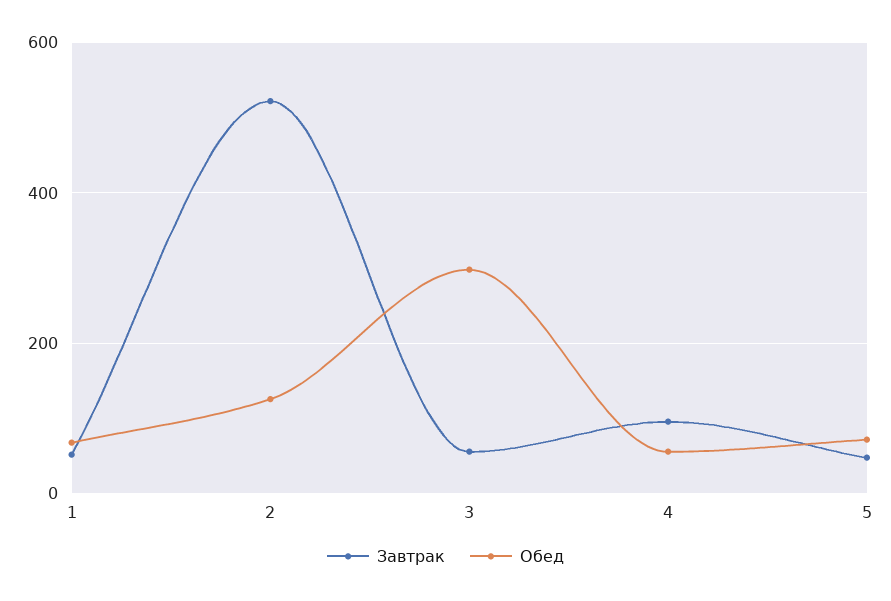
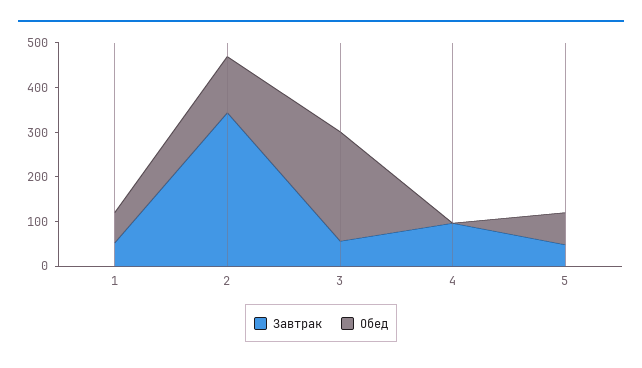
Завтрак, 2: 520 -> 340
Обед, 3: 300 -> 240
Обед, 4: 60 -> 0

